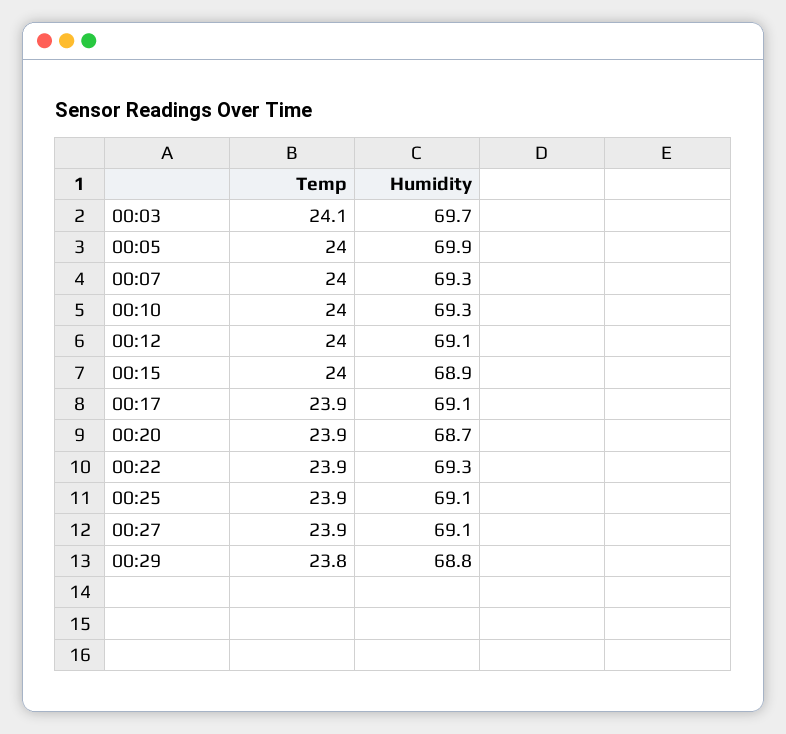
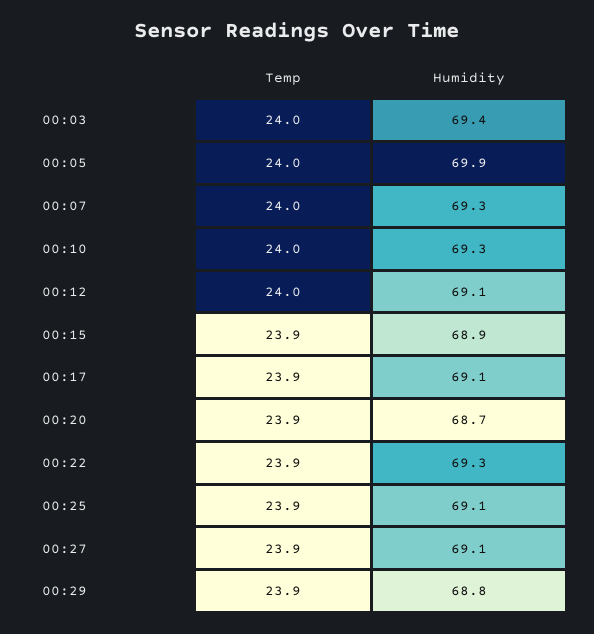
Temp, 00:03: 24.1 -> 24
Humidity, 00:03: 69.7 -> 69.4
Temp, 00:15: 24 -> 23.9
Temp, 00:29: 23.8 -> 23.9

